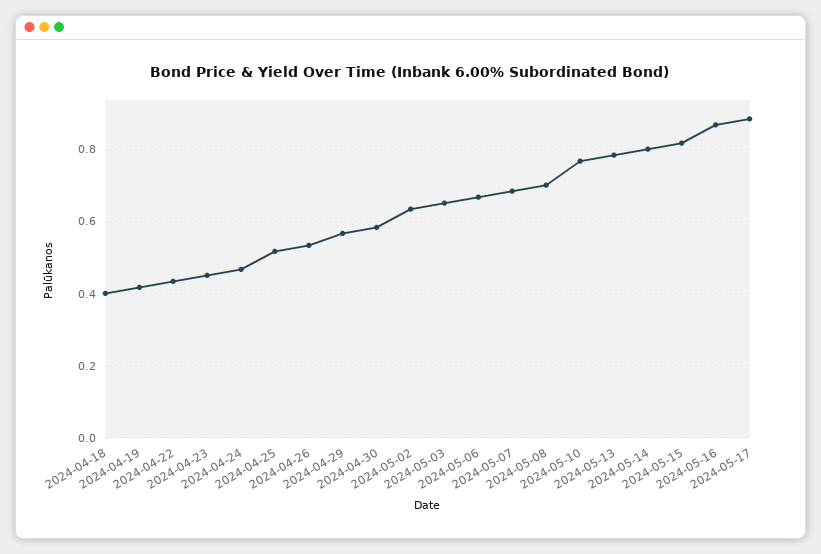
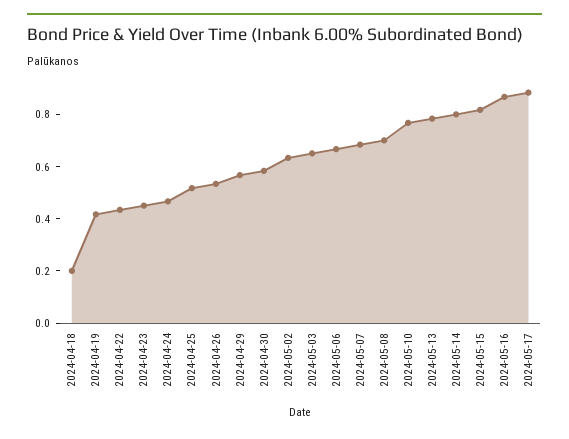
2024-04-18: 0.4 -> 0.2

